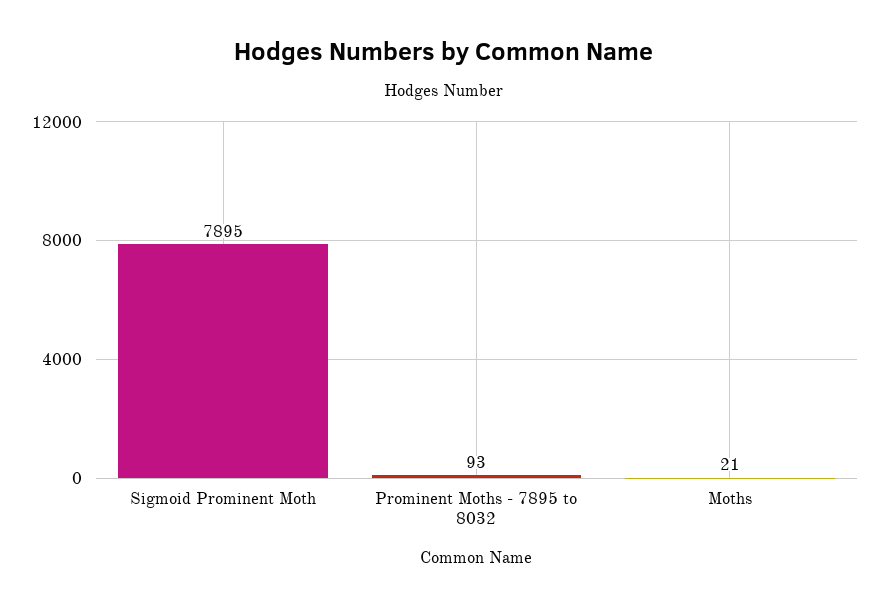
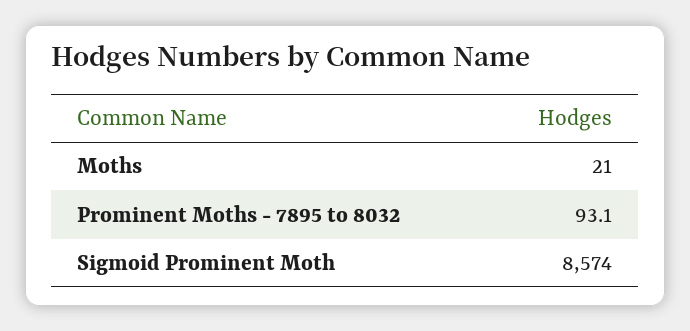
Sigmoid Prominent Moth: 7895 -> 8574

